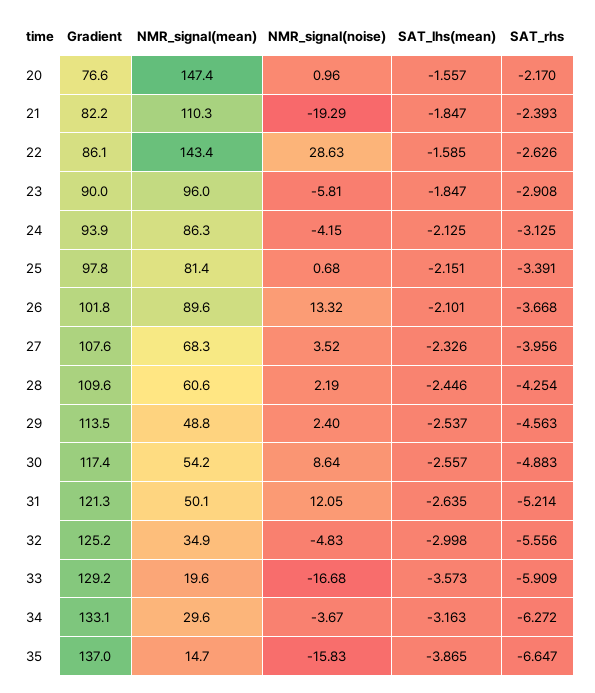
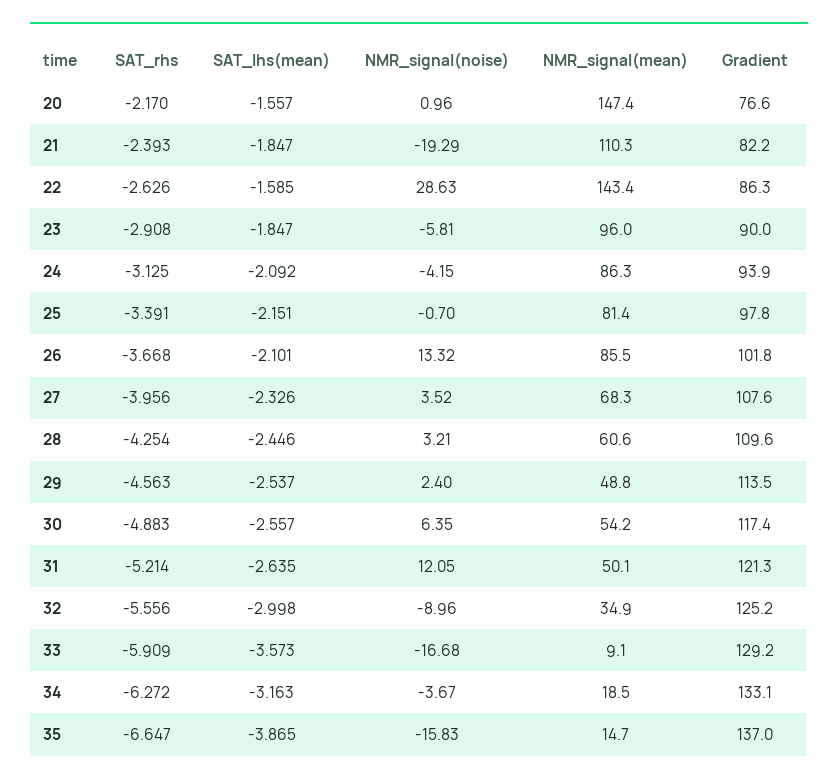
Gradient, 22: 86.1 -> 86.3
SAT_lhs(mean), 24: -2.125 -> -2.092
NMR_signal(noise), 25: 0.68 -> -0.7
NMR_signal(mean), 26: 89.6 -> 85.5
NMR_signal(noise), 28: 2.19 -> 3.21
NMR_signal(noise), 30: 8.64 -> 6.35
NMR_signal(noise), 32: -4.83 -> -8.96
NMR_signal(mean), 33: 19.6 -> 9.1
NMR_signal(mean), 34: 29.6 -> 18.5

